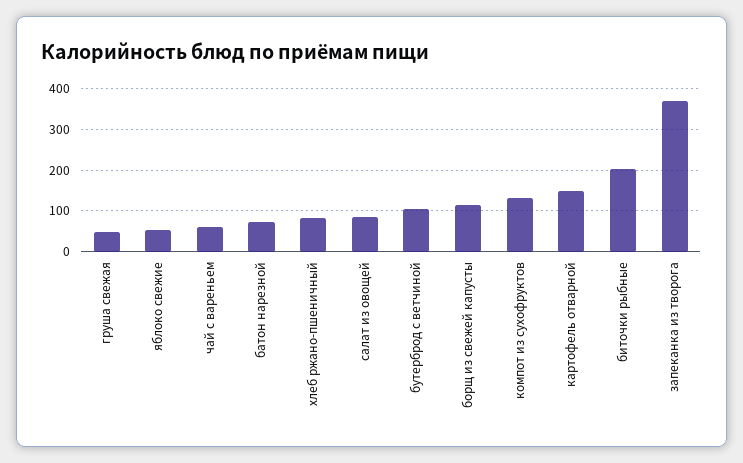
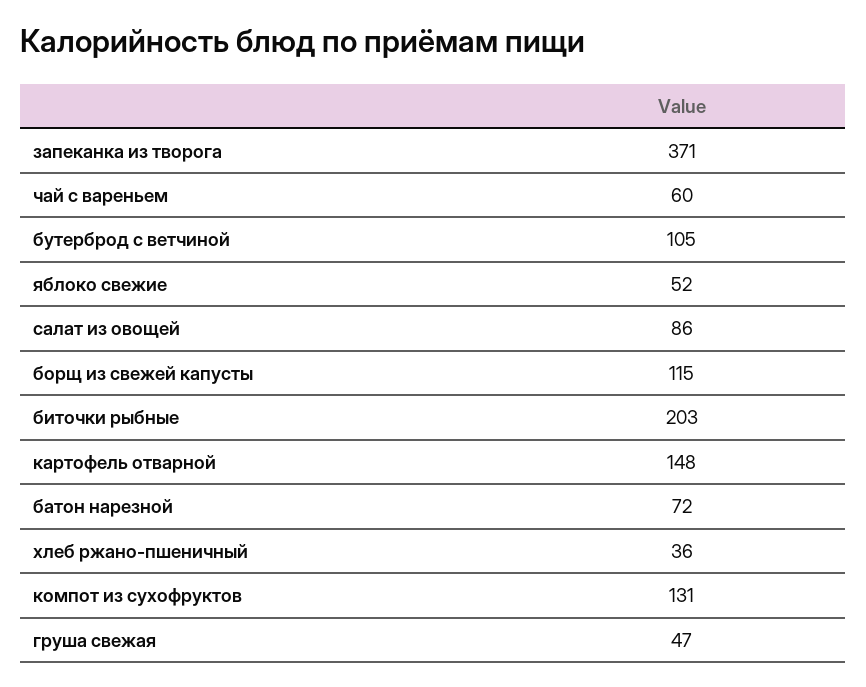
хлеб ржано-пшеничный: 80 -> 36

